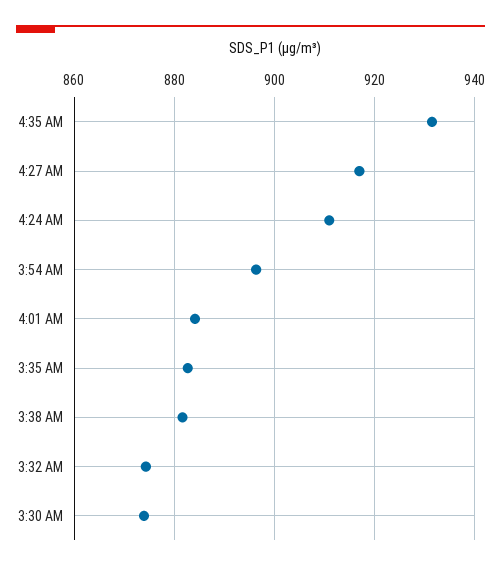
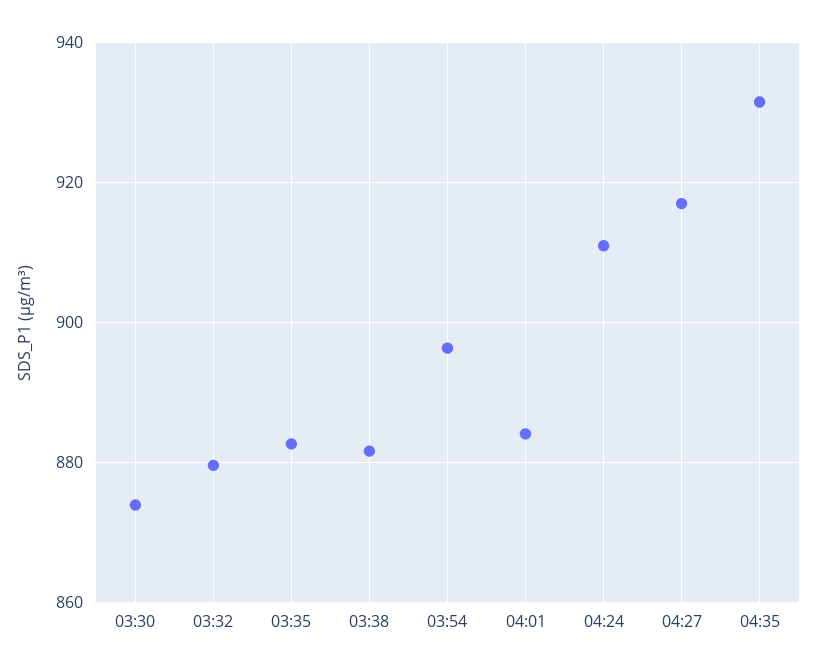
3:32 AM: 874 -> 880

